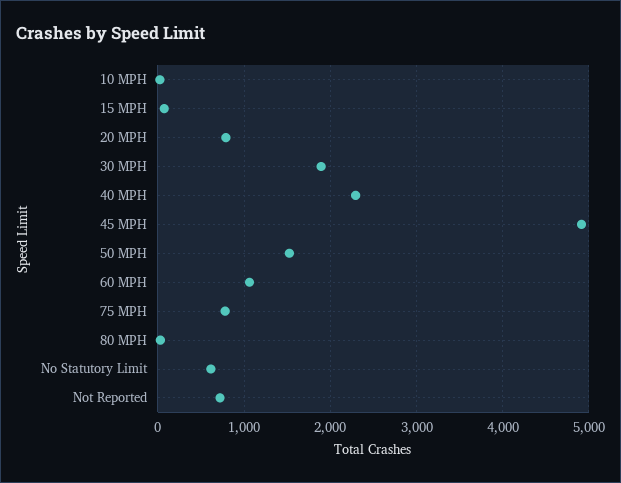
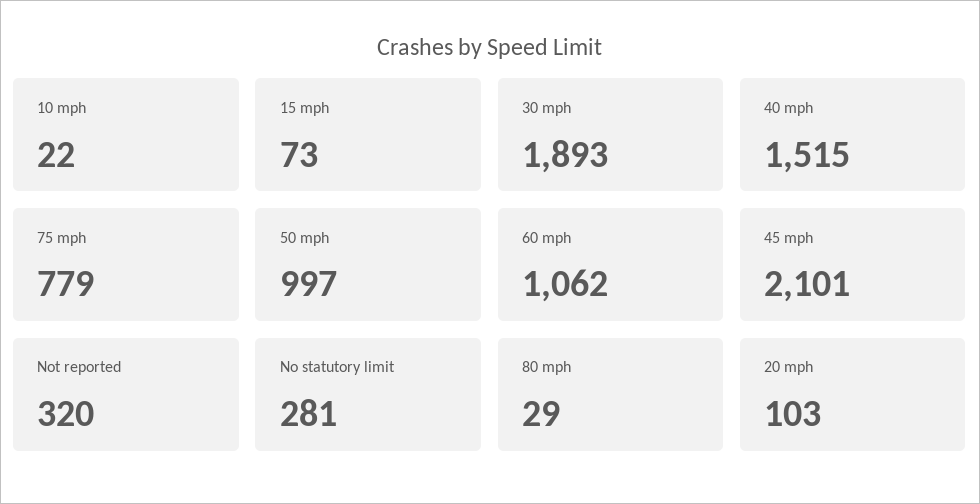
20 MPH: 800 -> 103
40 MPH: 2300 -> 1515
45 MPH: 4900 -> 2101
50 MPH: 1500 -> 997
No Statutory Limit: 600 -> 281
Not Reported: 700 -> 320

